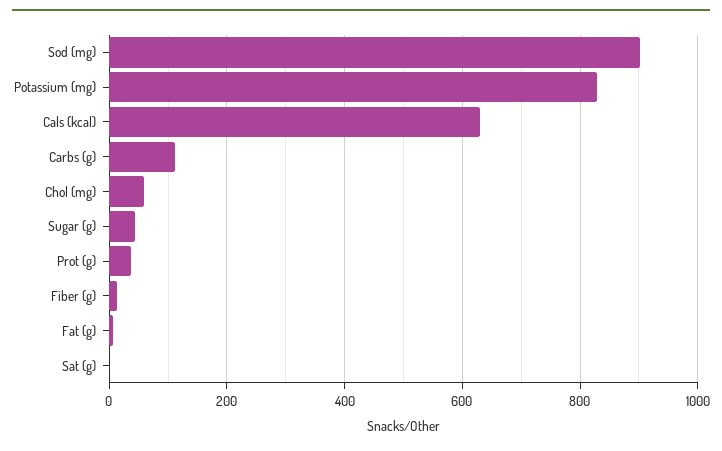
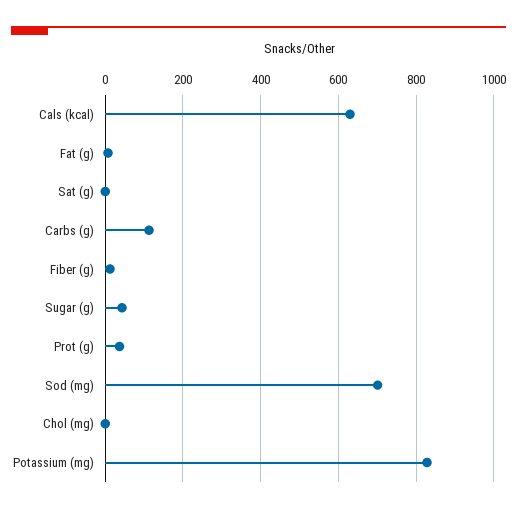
Sod (mg): 900 -> 700
Chol (mg): 60 -> 0

